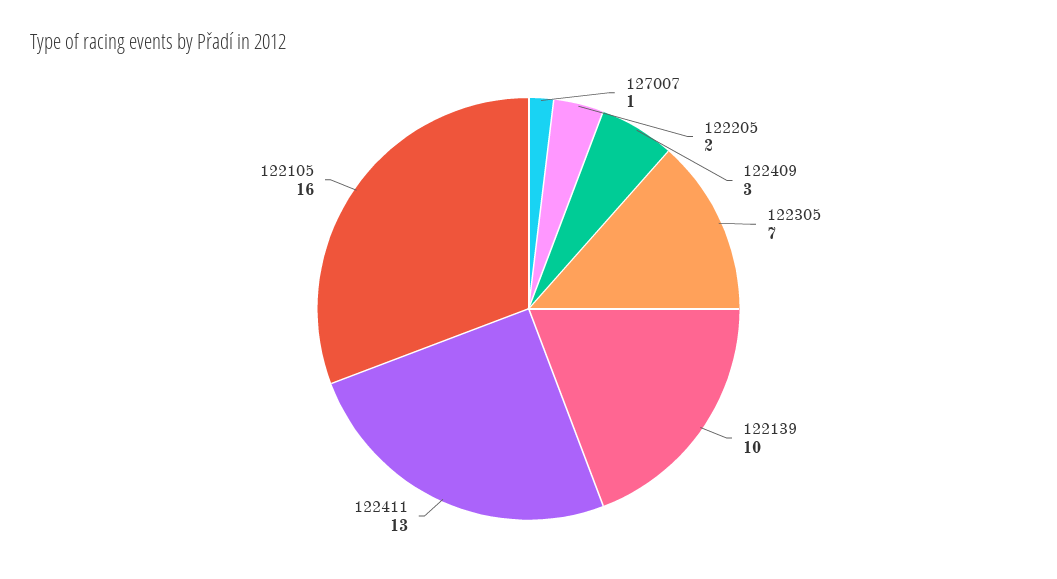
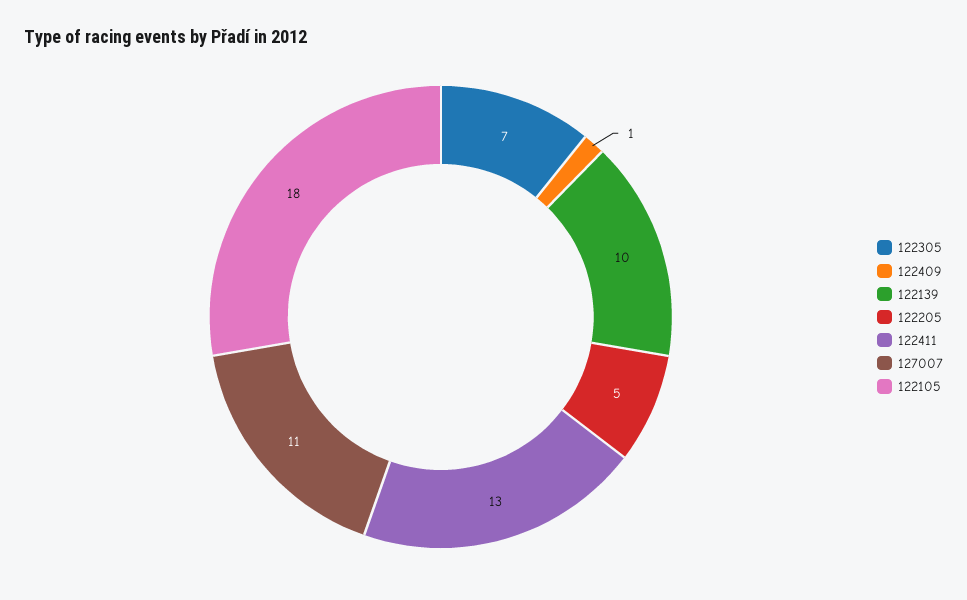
127007: 1 -> 11
122205: 2 -> 5
122409: 3 -> 1
122105: 16 -> 18

